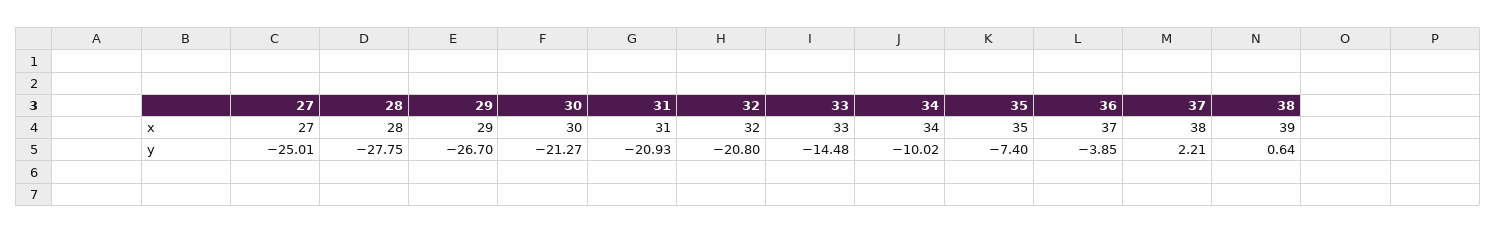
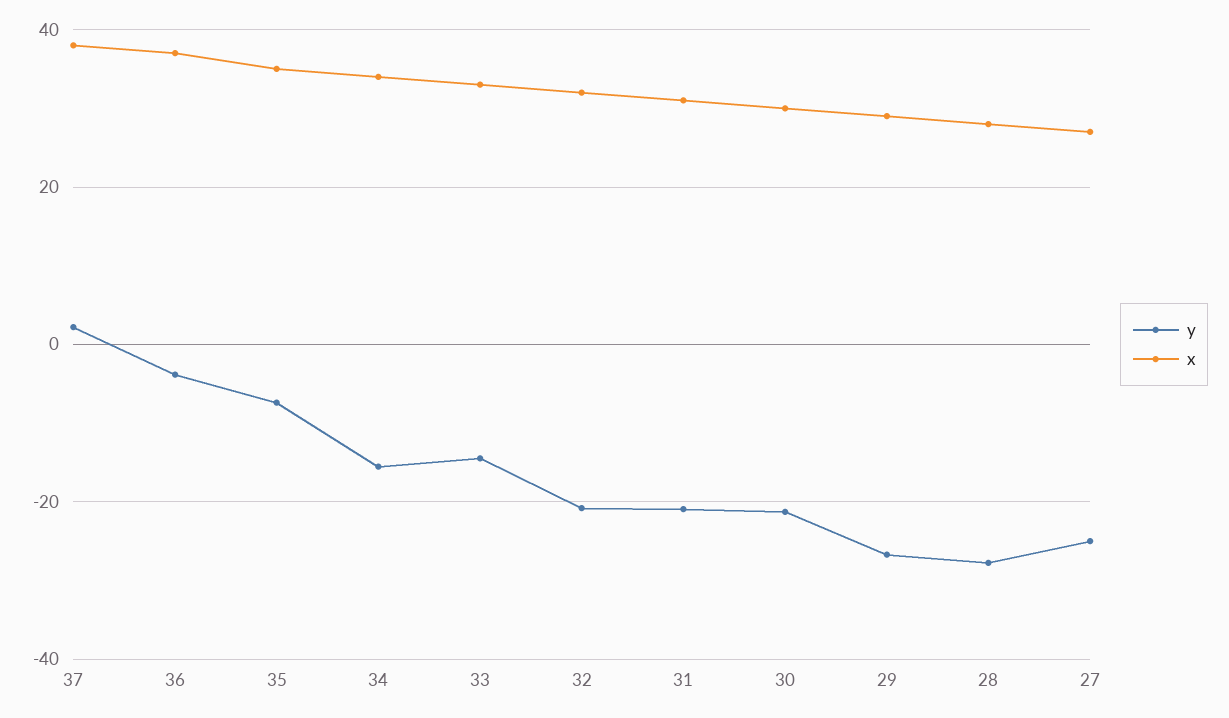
x, 38: 39 -> none
y, 34: -10.02 -> -16
y, 38: 0.64 -> none

